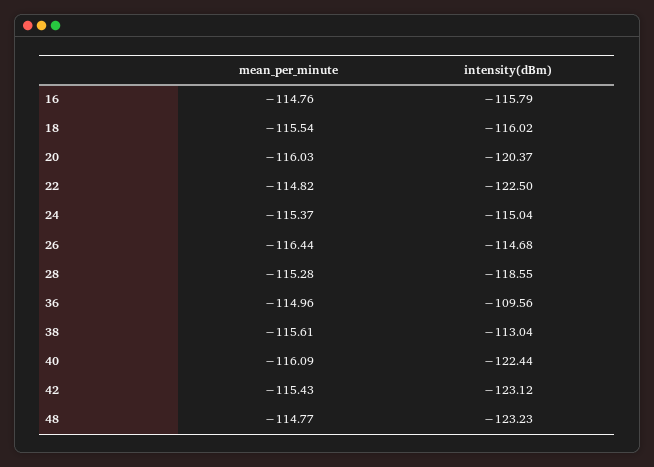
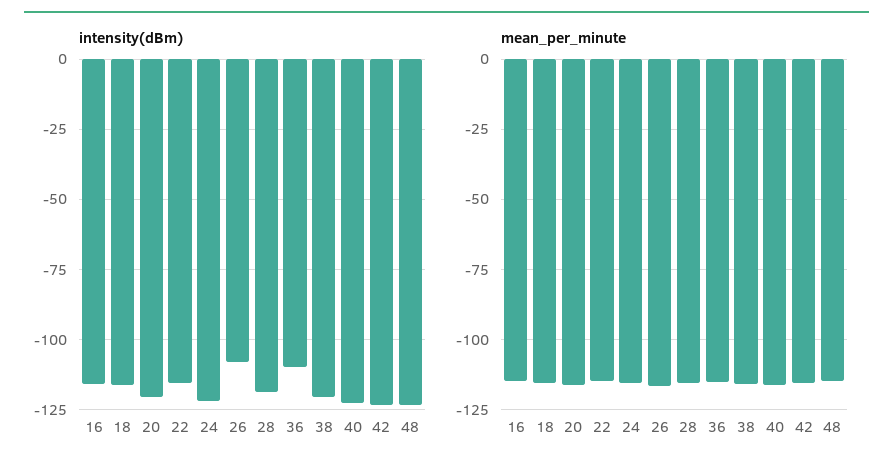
intensity(dBm), 22: -122.5 -> -115
intensity(dBm), 24: -115.04 -> -122.5
intensity(dBm), 26: -114.68 -> -107.5
intensity(dBm), 38: -113.04 -> -120

